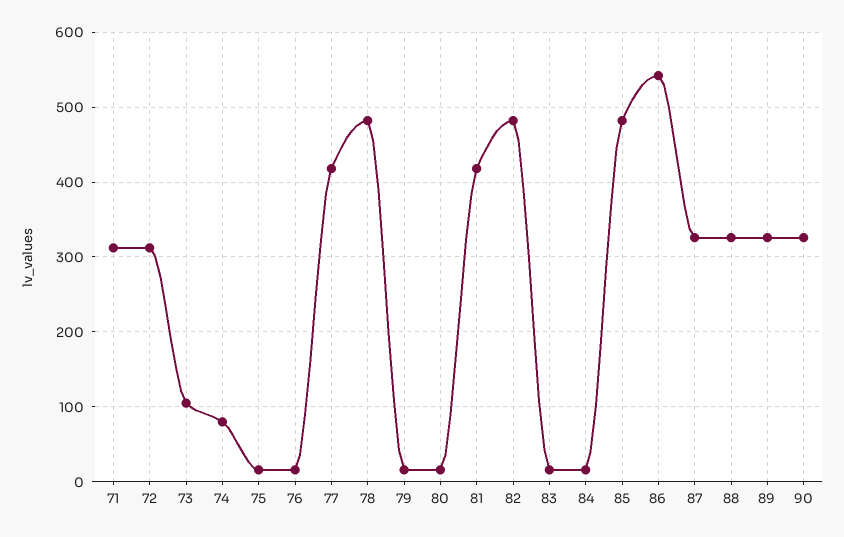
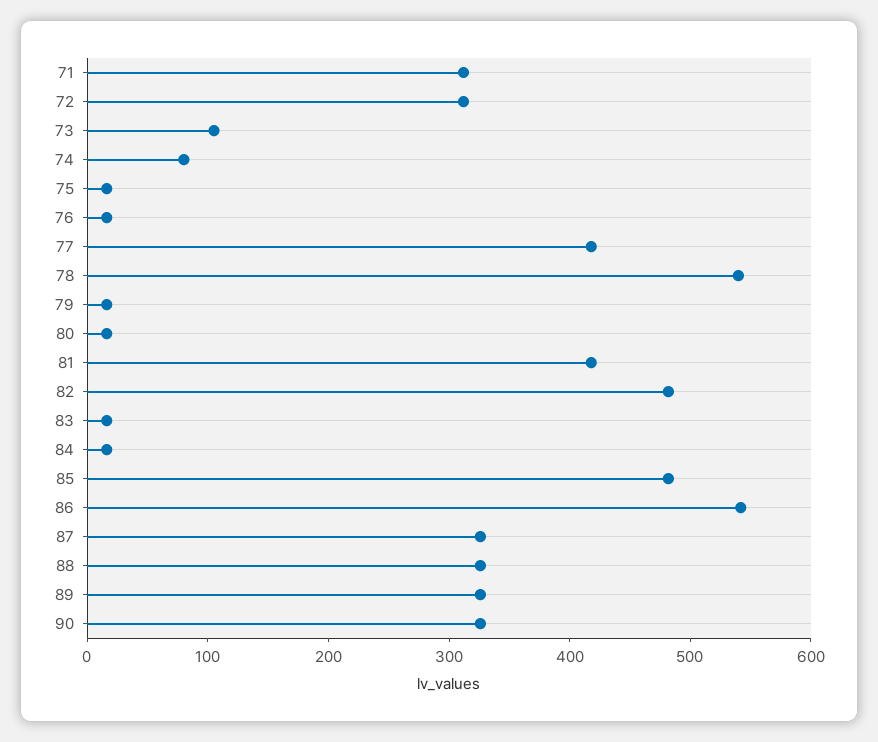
78: 480 -> 540

